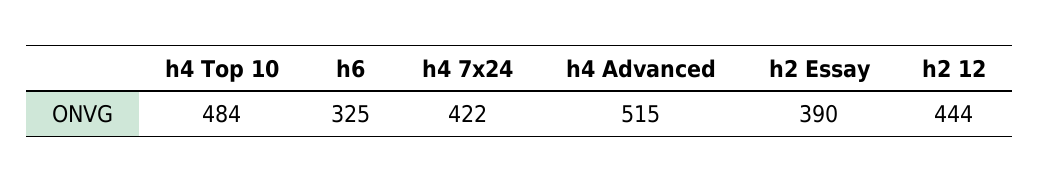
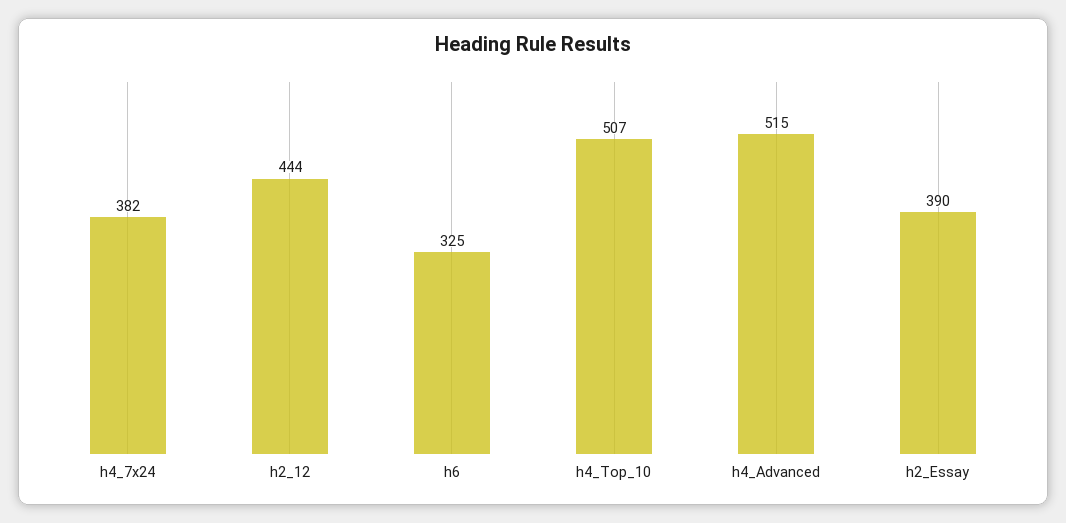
h4 Top 10: 484 -> 507
h4 7x24: 422 -> 382

